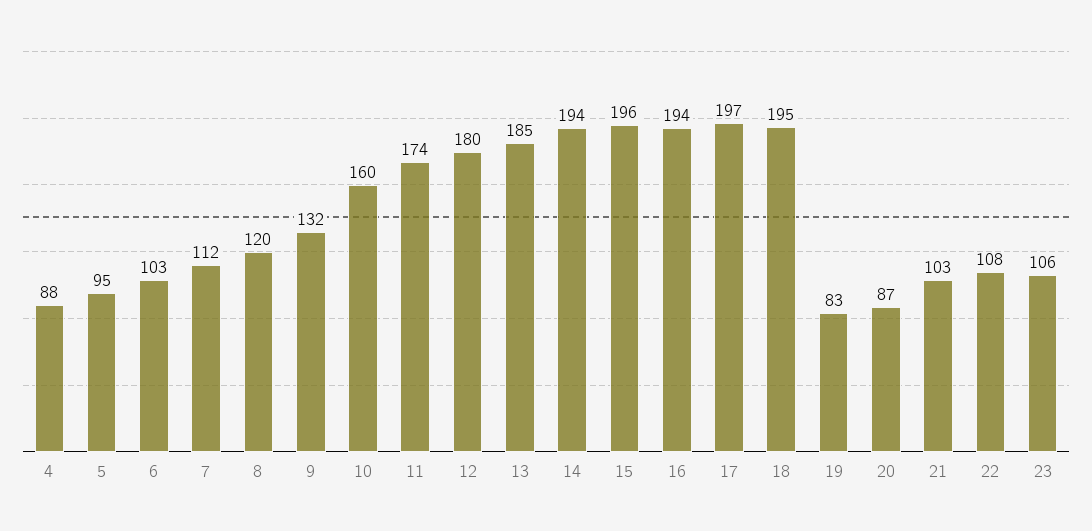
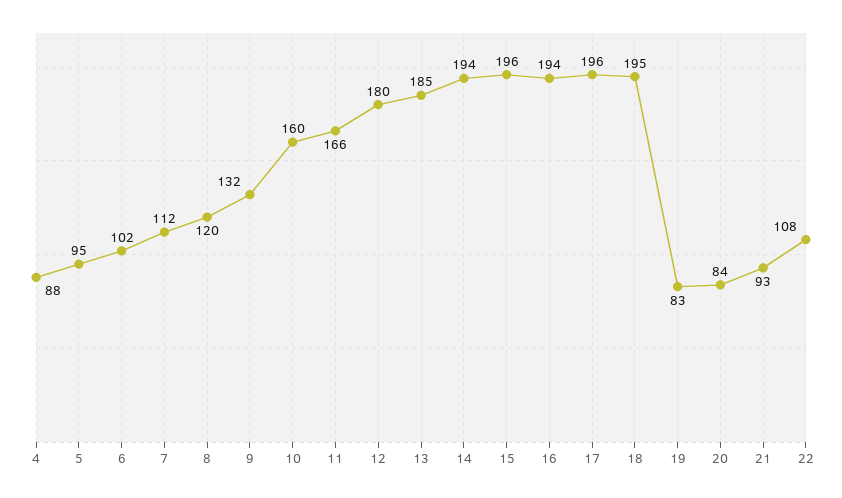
6: 103 -> 102
11: 174 -> 166
17: 197 -> 196
20: 87 -> 84
21: 103 -> 93
23: 106 -> none

